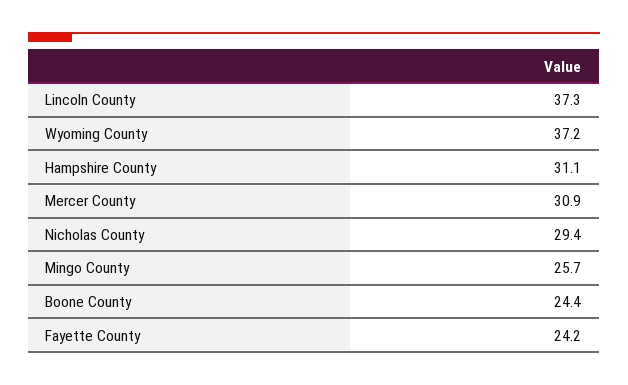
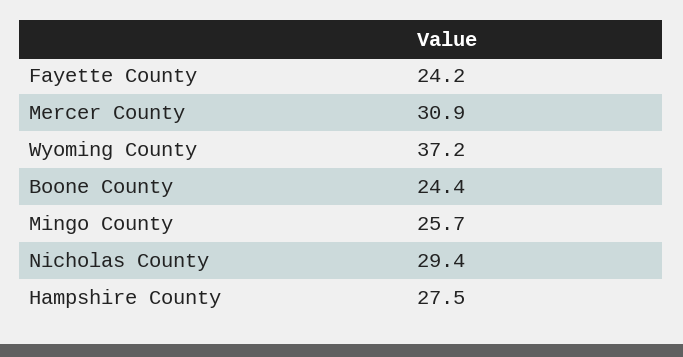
Lincoln County: 37.3 -> none
Hampshire County: 31.1 -> 27.5

